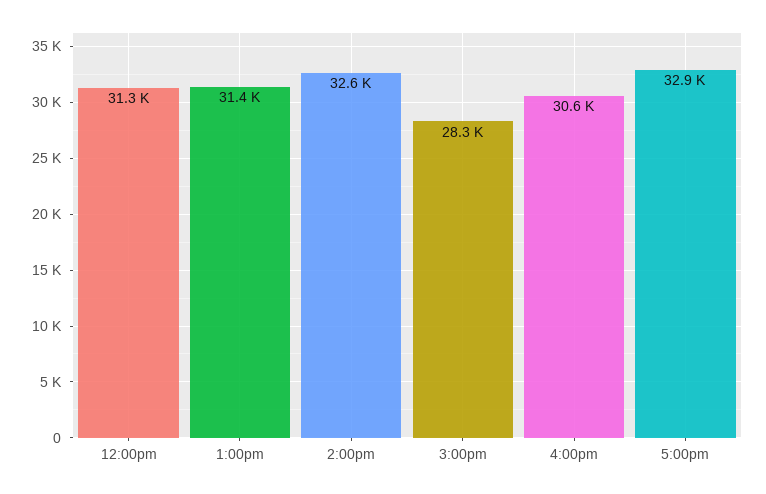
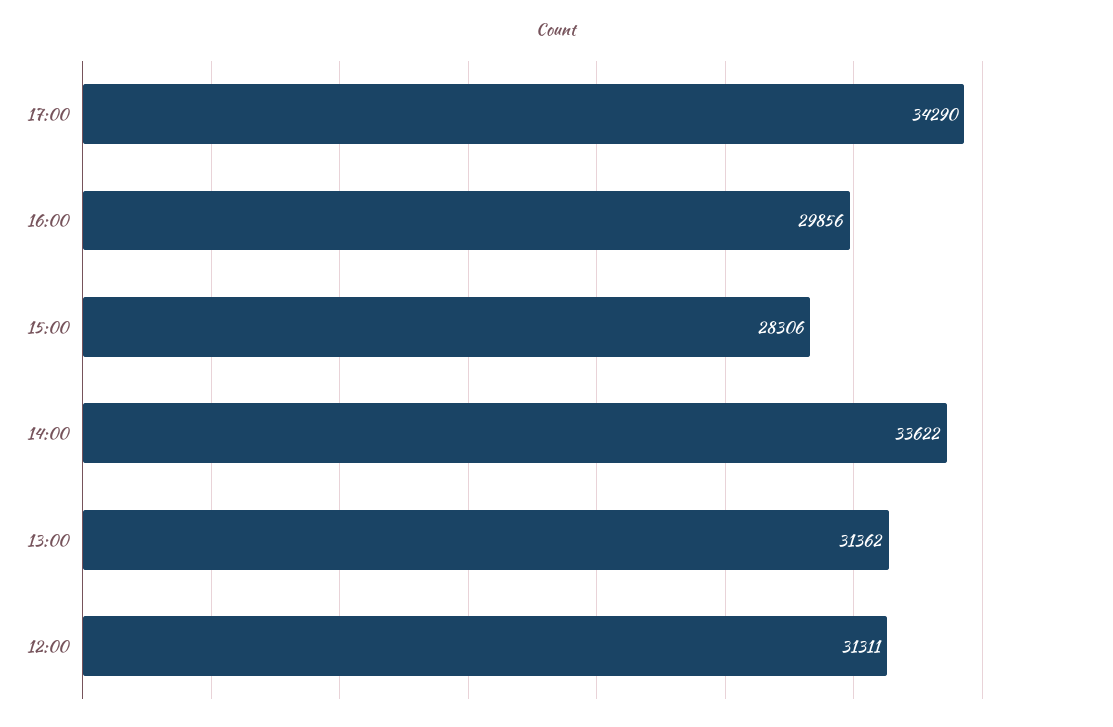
2:00pm: 32600 -> 33622
4:00pm: 30600 -> 29856
5:00pm: 32900 -> 34290

